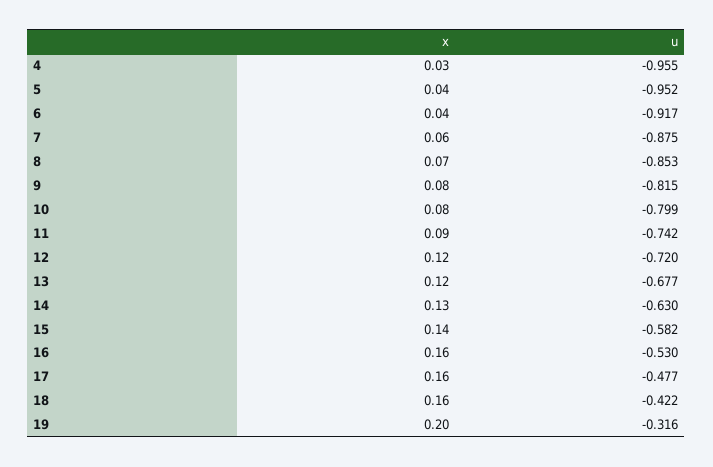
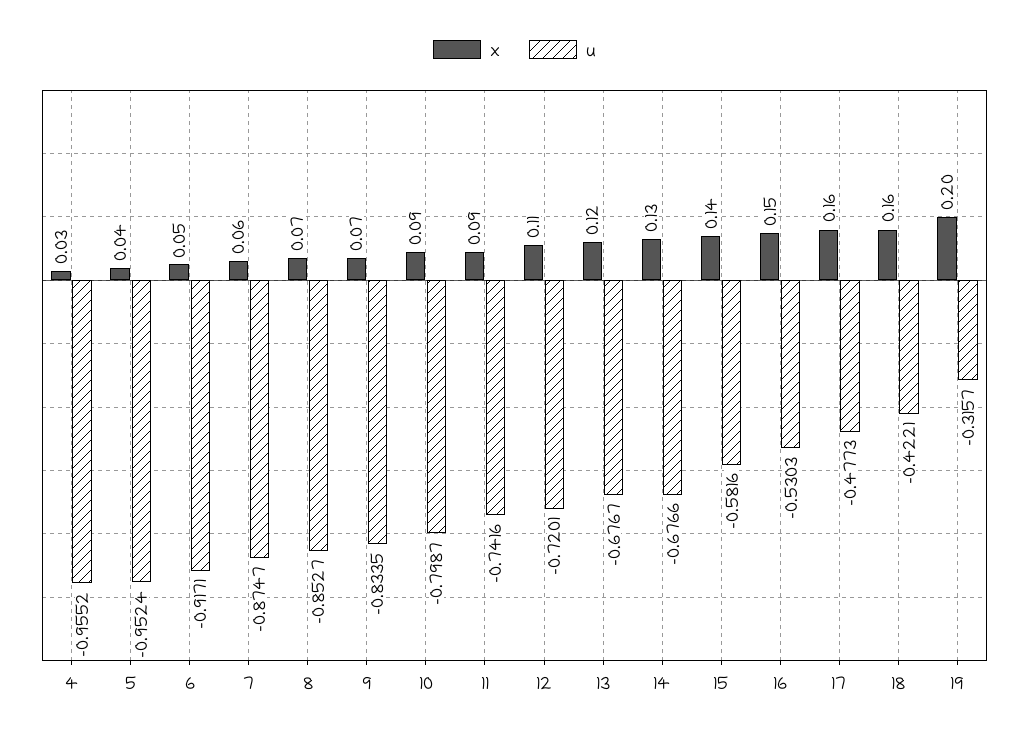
x, 6: 0.04 -> 0.05
x, 9: 0.08 -> 0.07
u, 9: -0.815 -> -0.8335
x, 10: 0.08 -> 0.09
x, 12: 0.12 -> 0.11
u, 14: -0.63 -> -0.6766
x, 16: 0.16 -> 0.15

